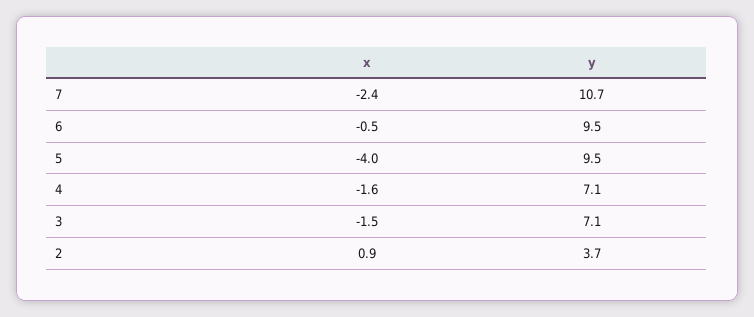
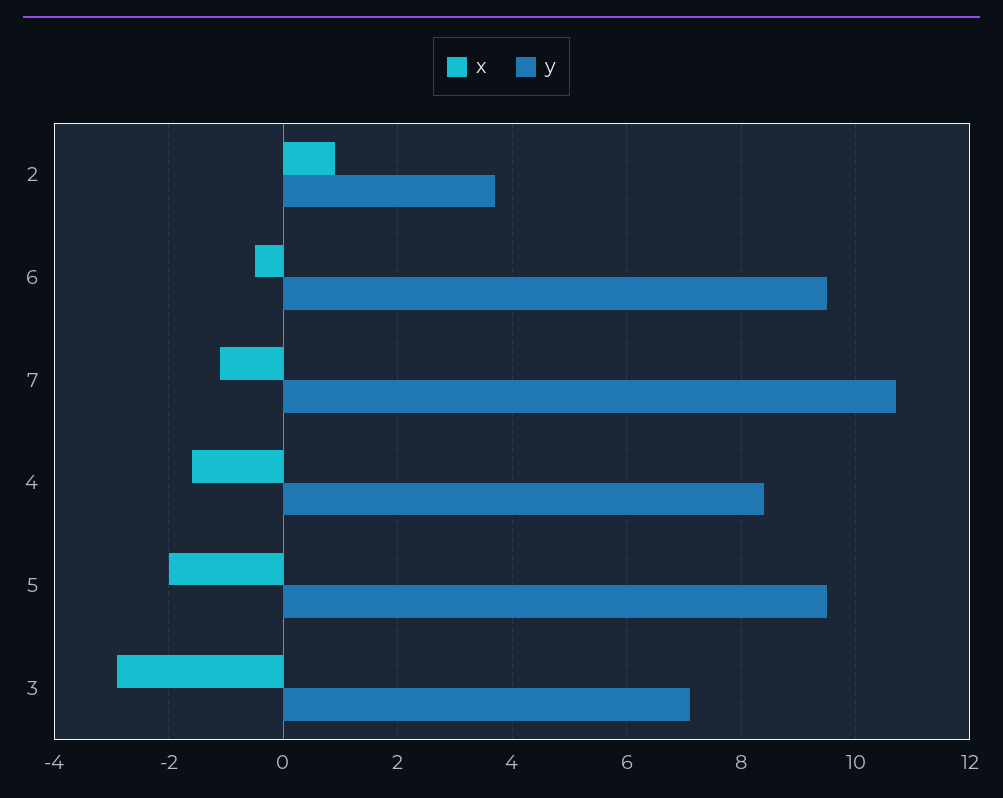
x, 7: -2.4 -> -1
x, 5: -4 -> -2
y, 4: 7.1 -> 8.5
x, 3: -1.5 -> -3

